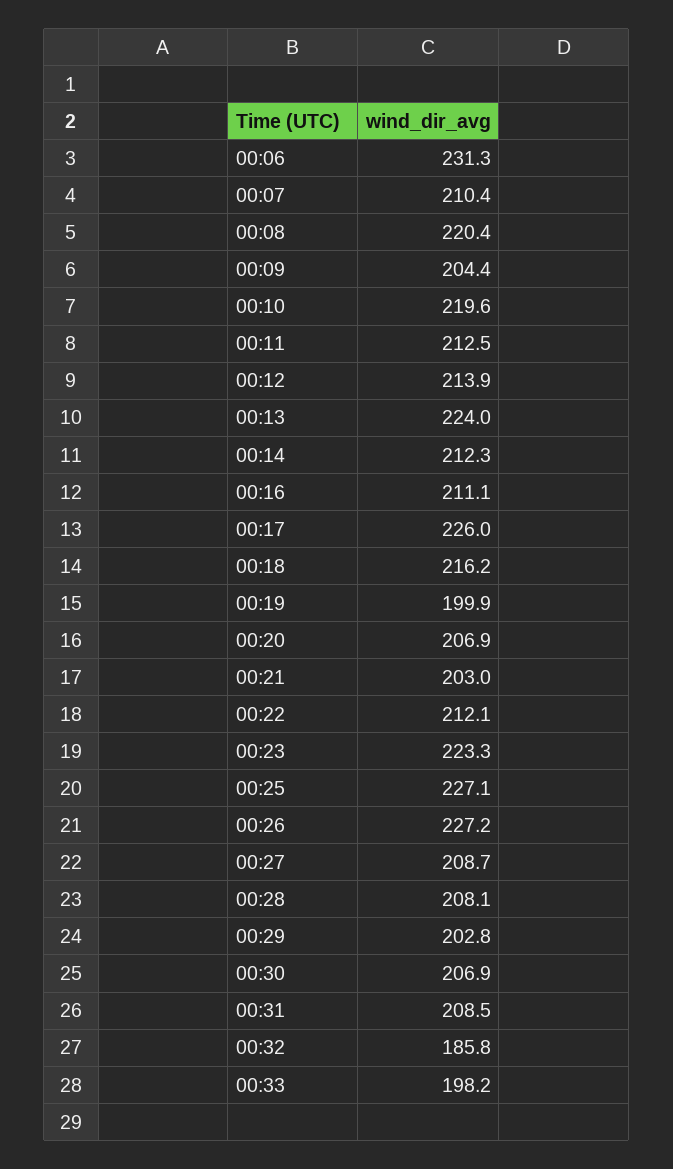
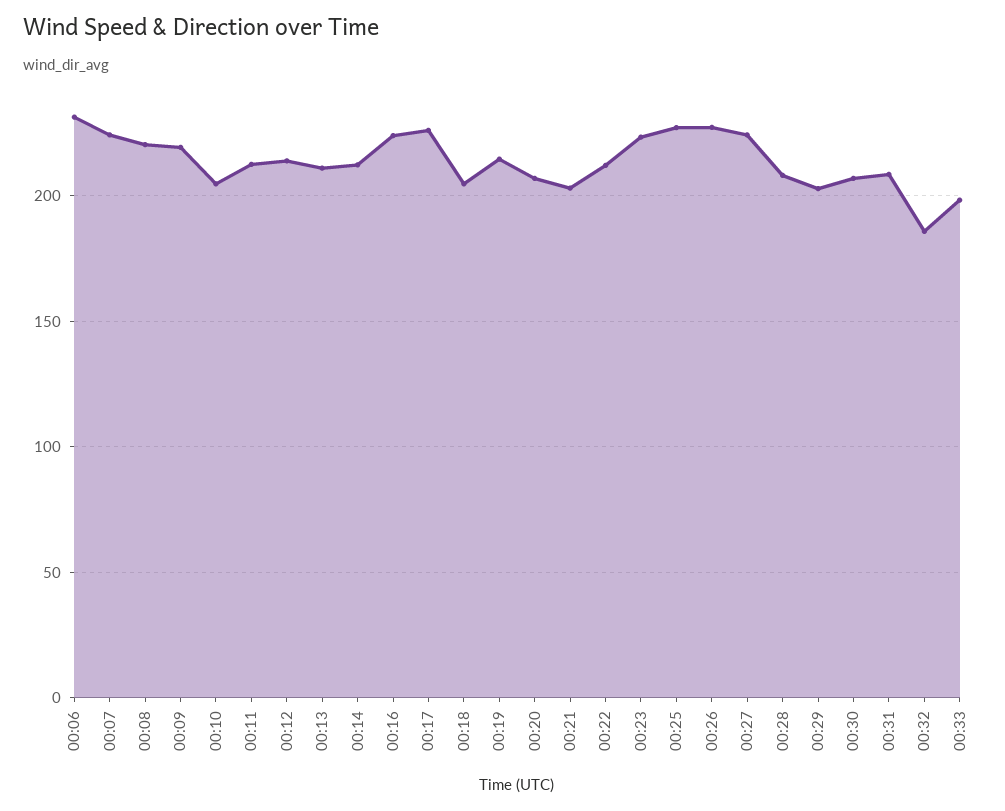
00:07: 210.4 -> 225
00:09: 204.4 -> 220
00:10: 219.6 -> 205
00:13: 224 -> 210
00:16: 211.1 -> 225
00:18: 216.2 -> 205
00:19: 199.9 -> 215
00:27: 208.7 -> 225

